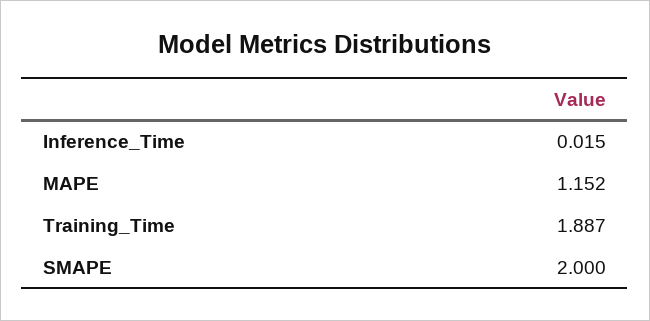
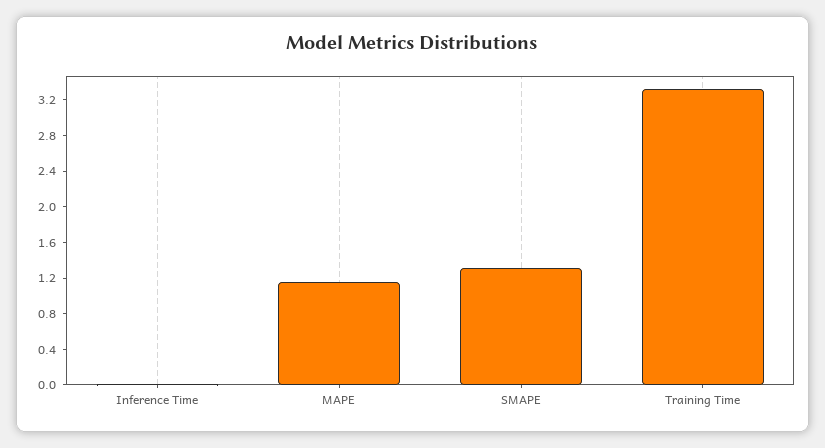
Training_Time: 1.887 -> 3.3
SMAPE: 2 -> 1.3

